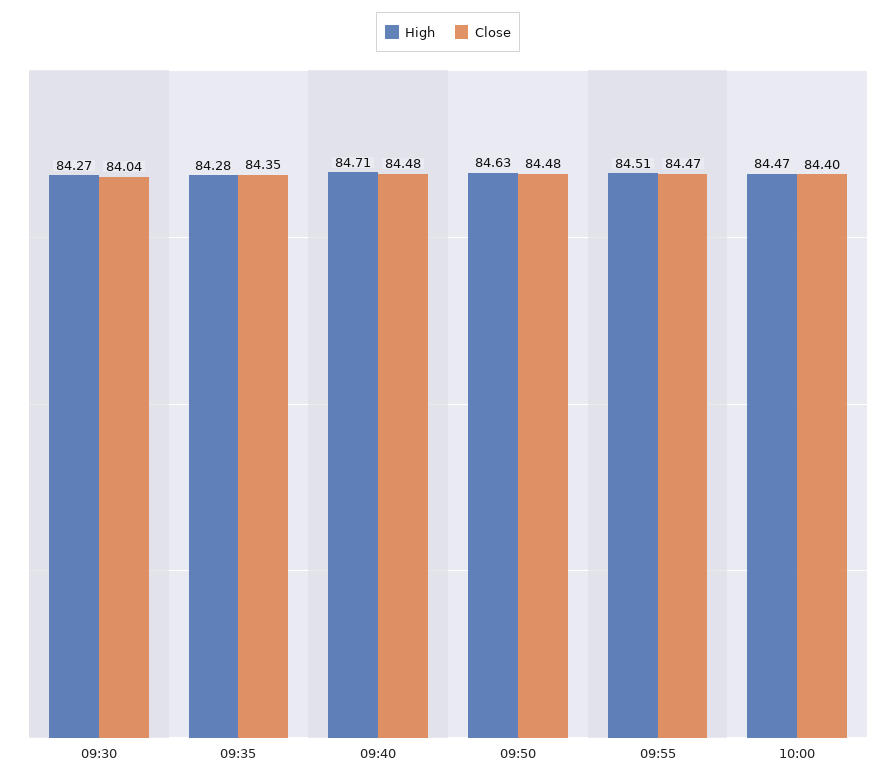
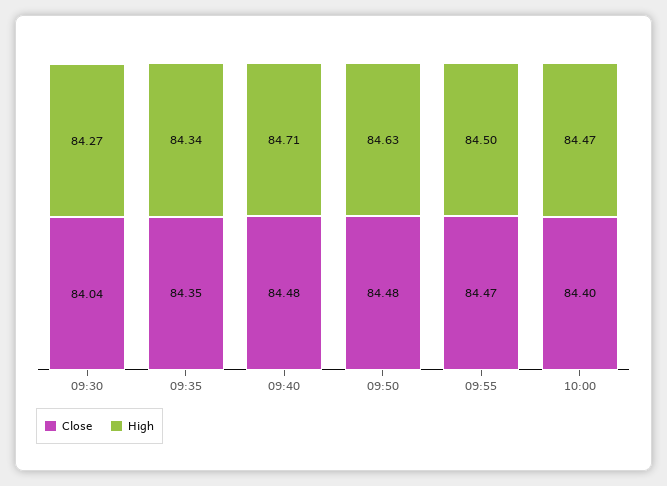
High, 09:35: 84.28 -> 84.34
High, 09:55: 84.51 -> 84.5

